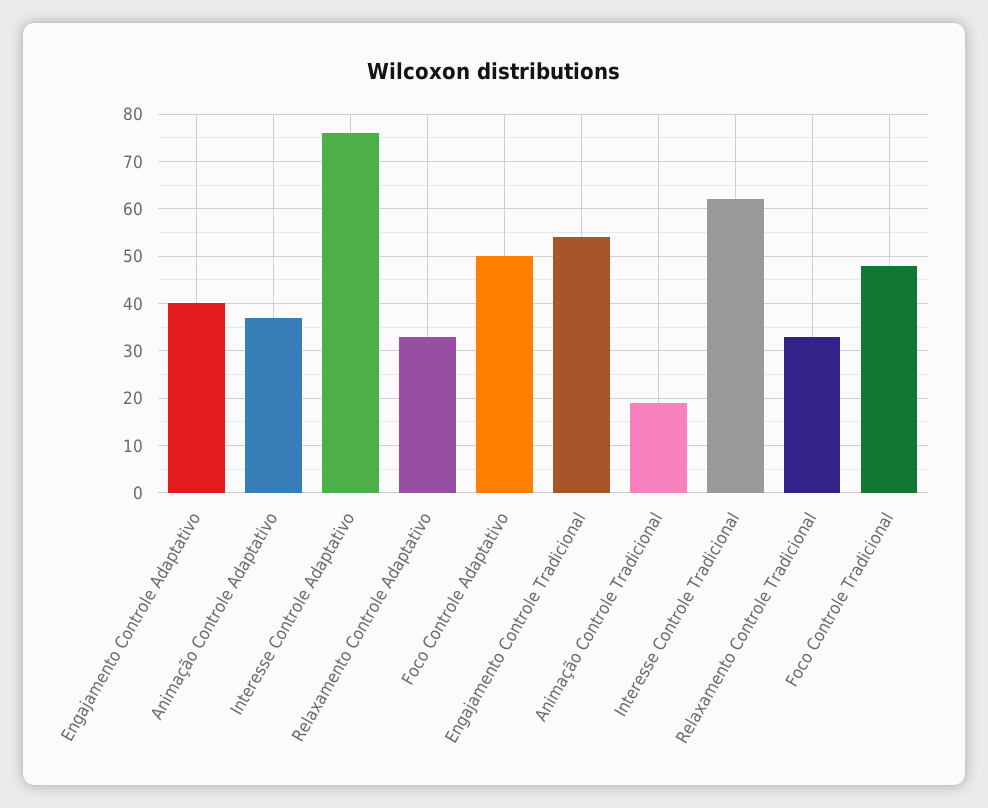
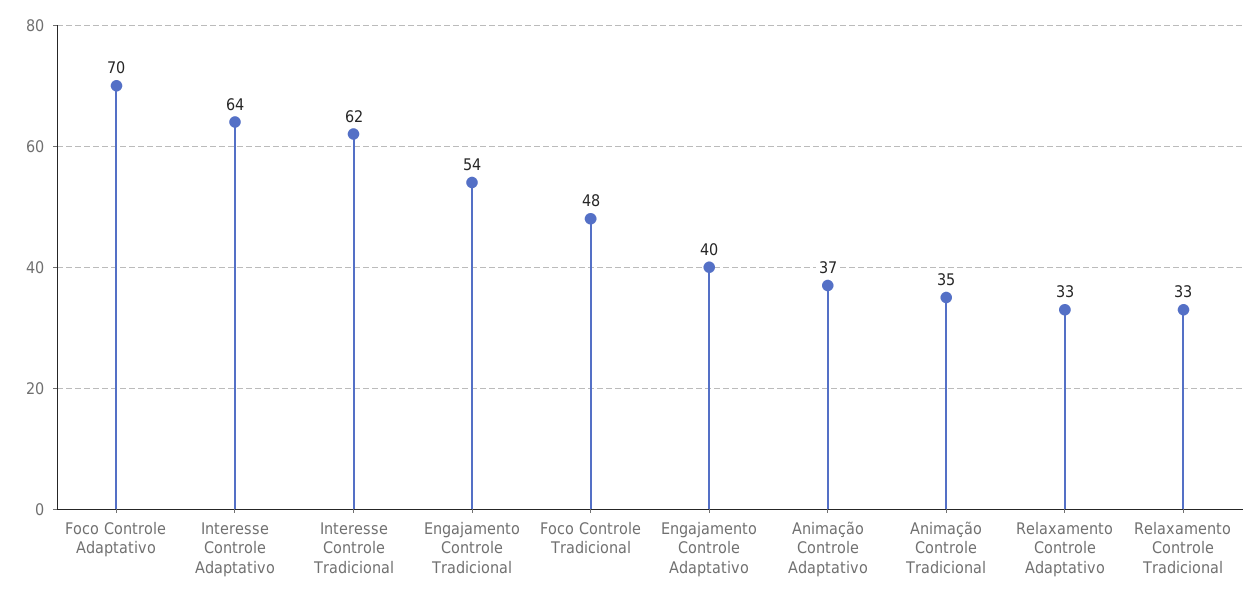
Interesse Controle Adaptativo: 75 -> 64
Foco Controle Adaptativo: 50 -> 70
Animação Controle Tradicional: 20 -> 35

